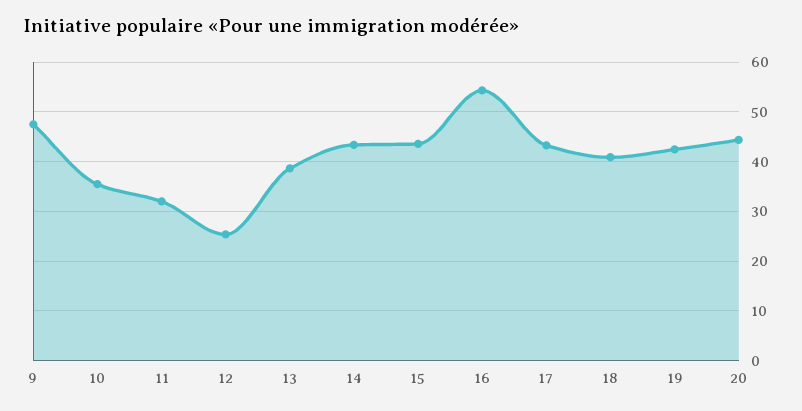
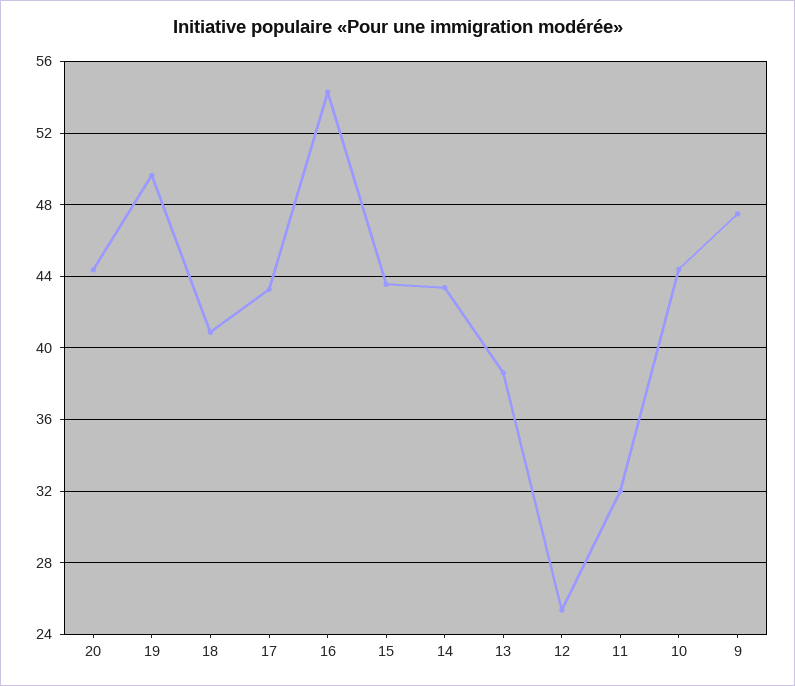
10: 36 -> 44.5
19: 42 -> 49.5

